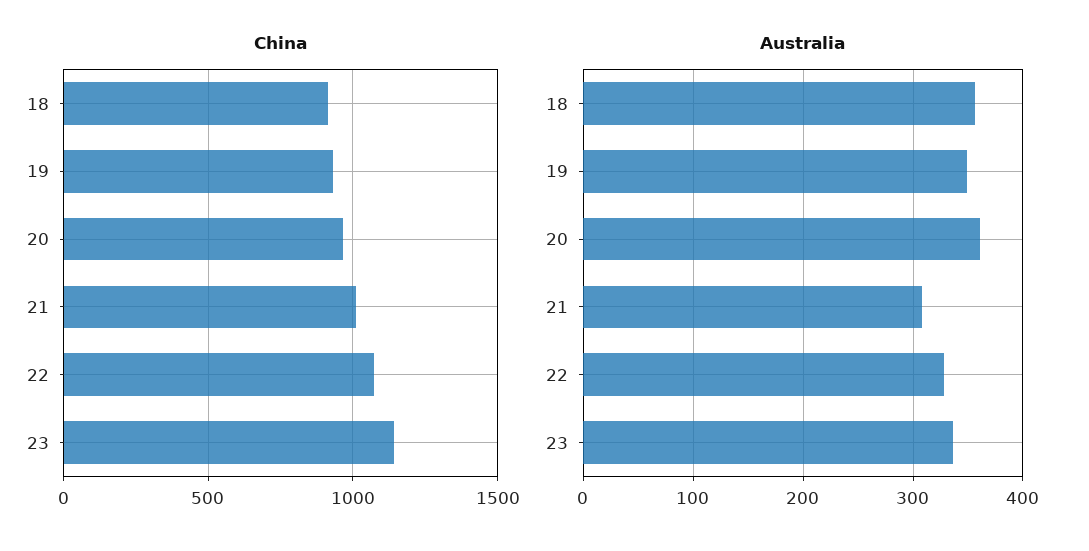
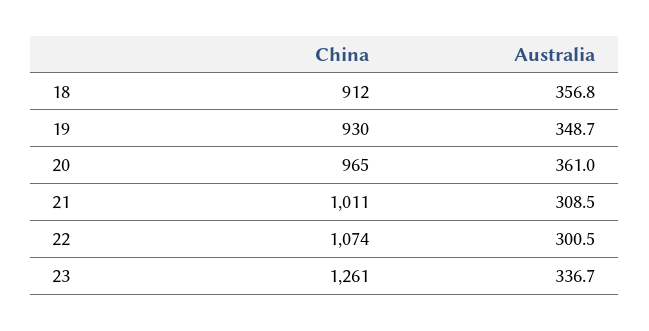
China, 23: 1150 -> 1261
Australia, 22: 330 -> 300.5

